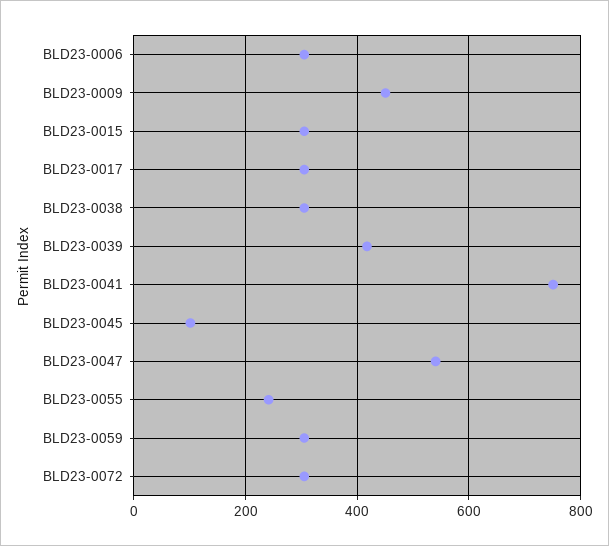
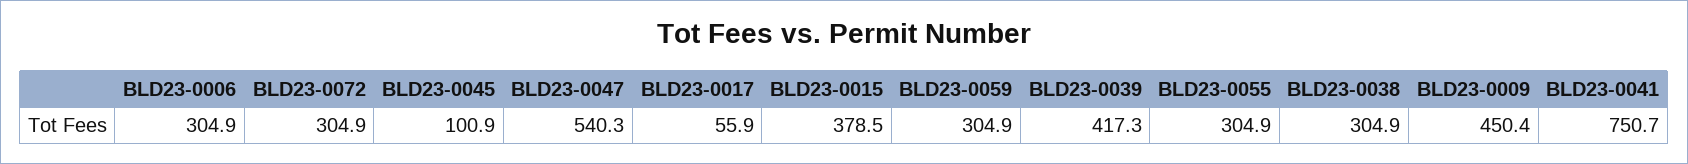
BLD23-0015: 300 -> 378.5
BLD23-0017: 300 -> 55.9
BLD23-0055: 240 -> 304.9

